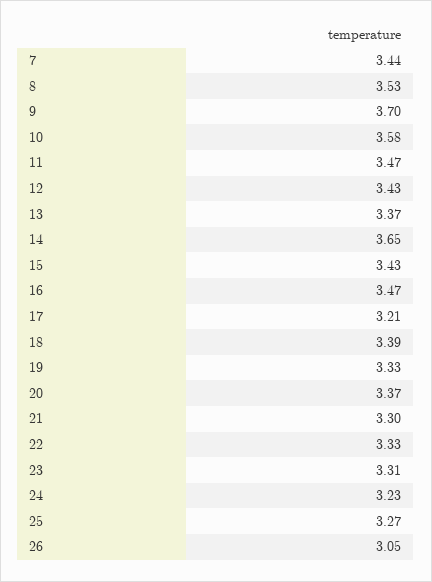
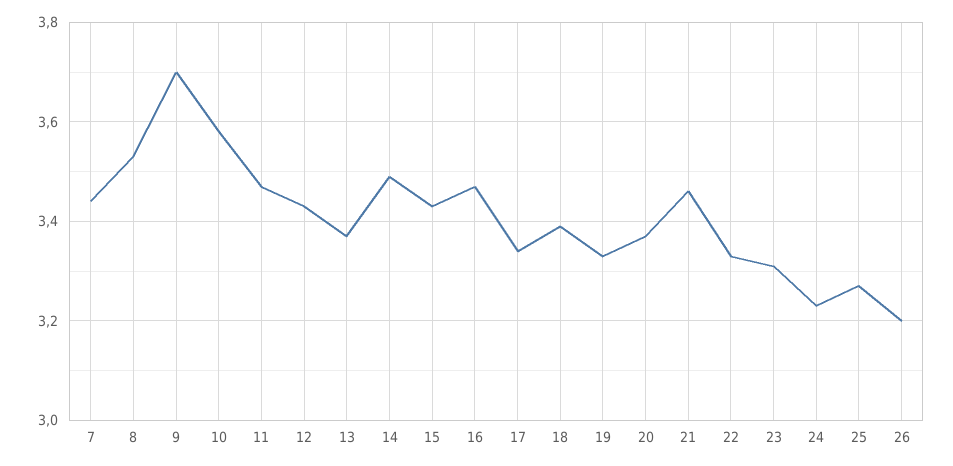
14: 3.65 -> 3.5
17: 3.21 -> 3.35
21: 3.3 -> 3.45
26: 3.05 -> 3.2

